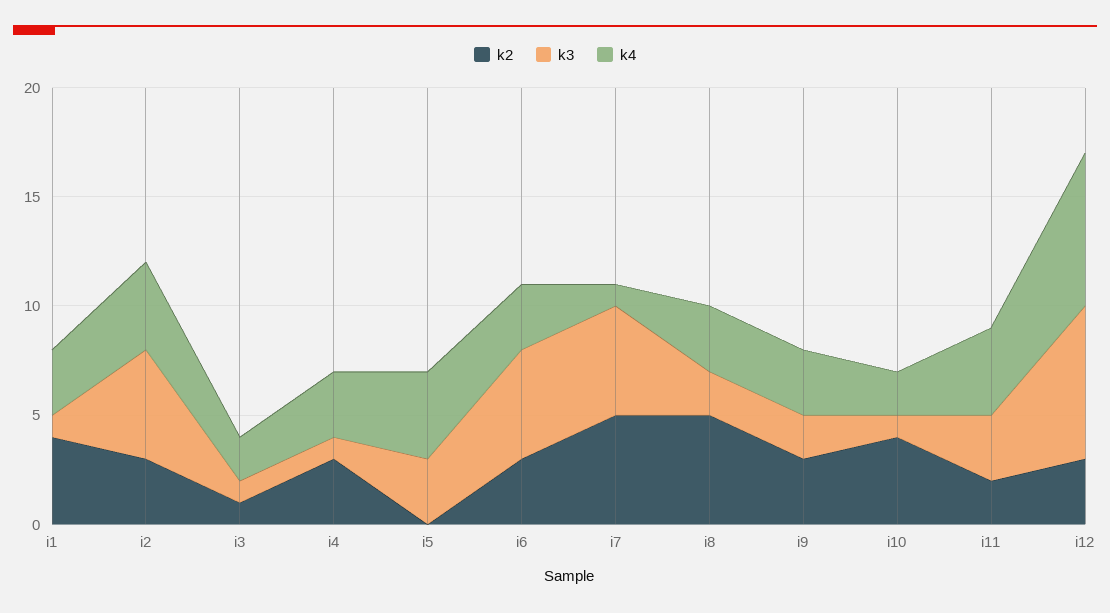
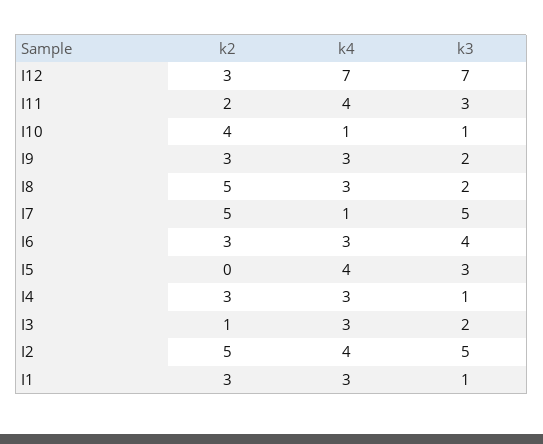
k2, i1: 4 -> 3
k2, i2: 3 -> 5
k3, i3: 1 -> 2
k4, i3: 2 -> 3
k3, i6: 5 -> 4
k4, i10: 2 -> 1

